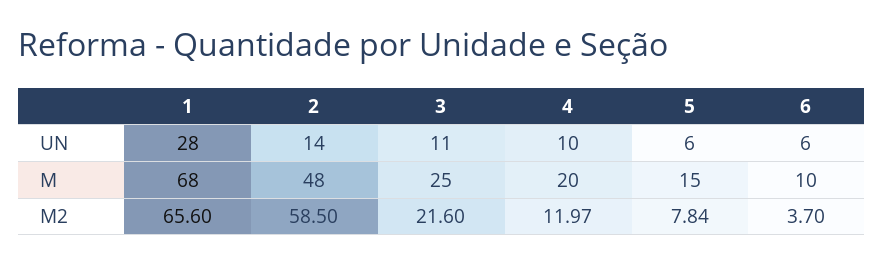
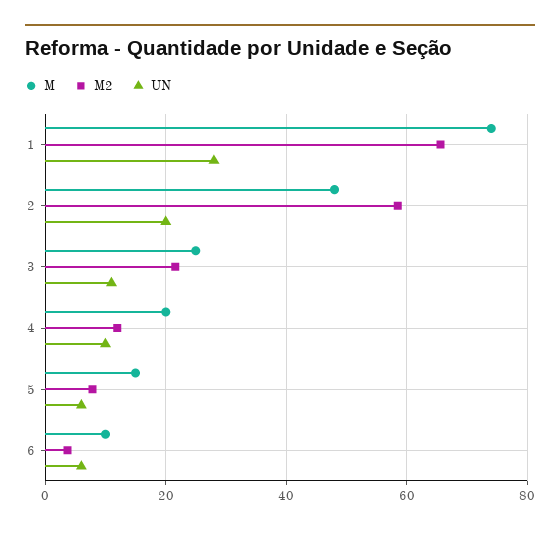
UN, 2: 14 -> 20
M, 1: 68 -> 74

